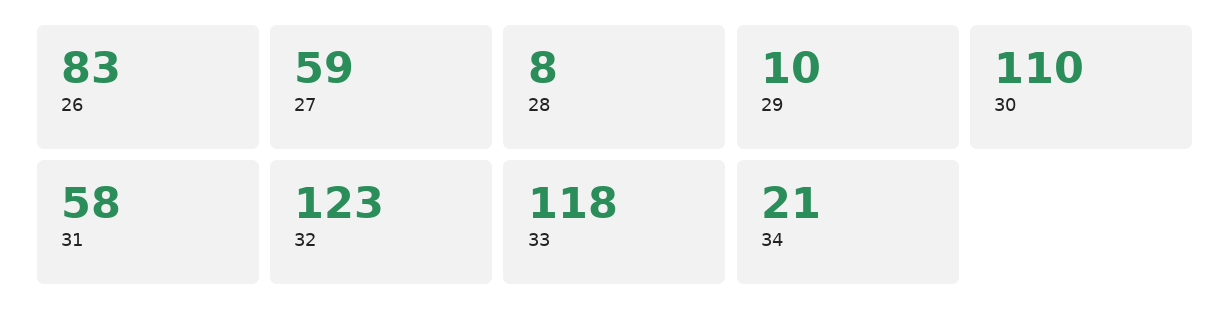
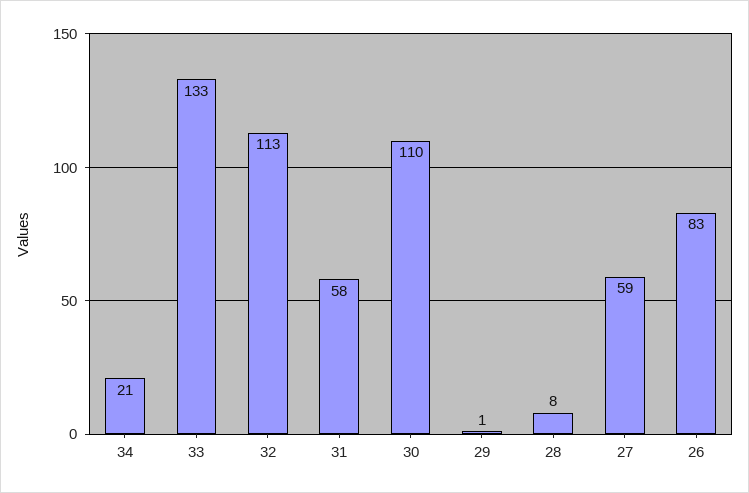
29: 10 -> 1
32: 123 -> 113
33: 118 -> 133

